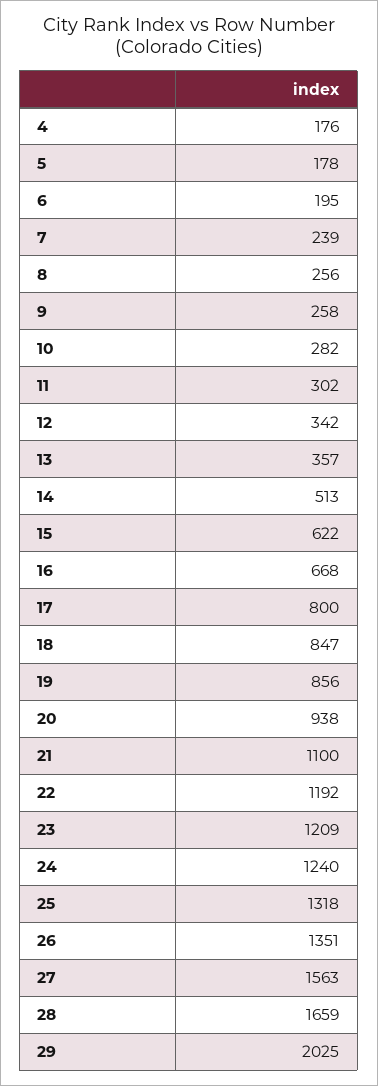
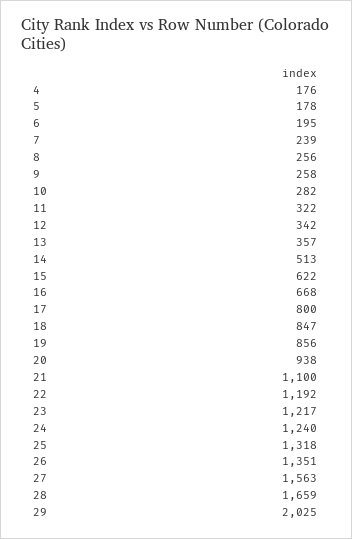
11: 302 -> 322
23: 1209 -> 1217

